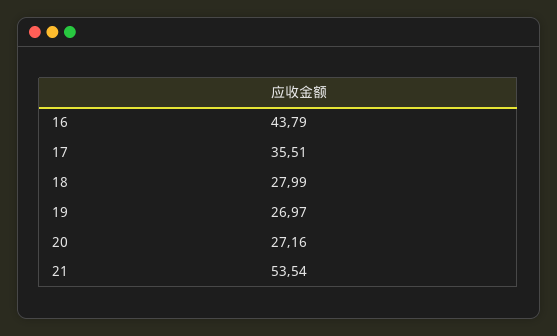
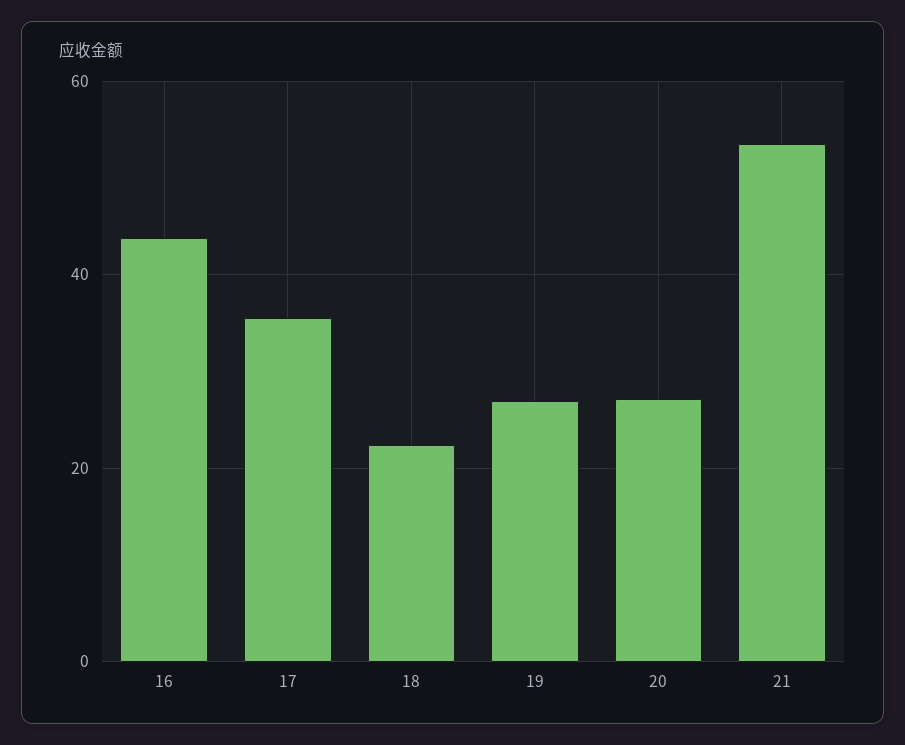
18: 27.99 -> 22

